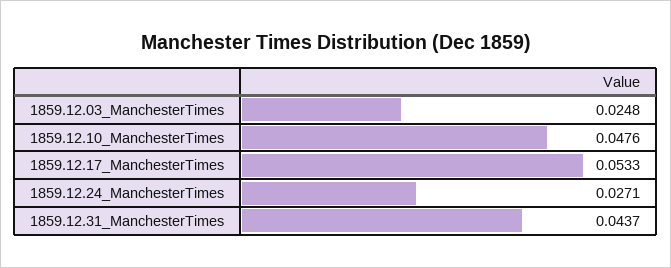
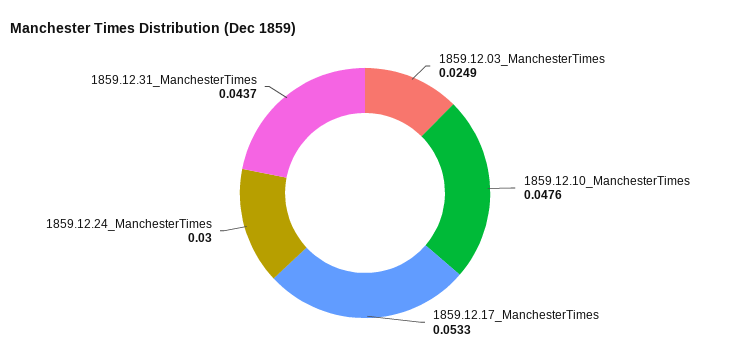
1859.12.03_ManchesterTimes: 0.0248 -> 0.0249
1859.12.24_ManchesterTimes: 0.0271 -> 0.03

